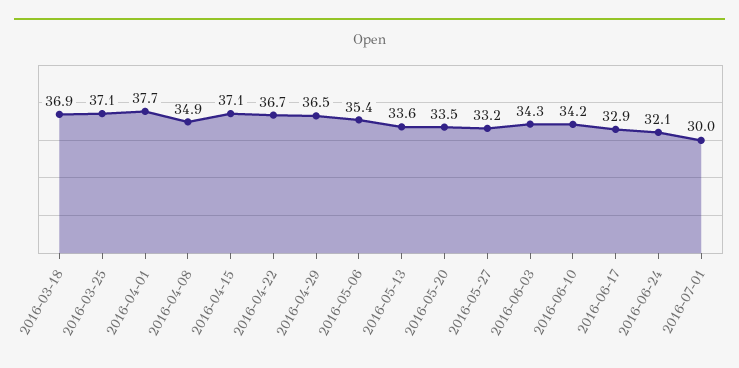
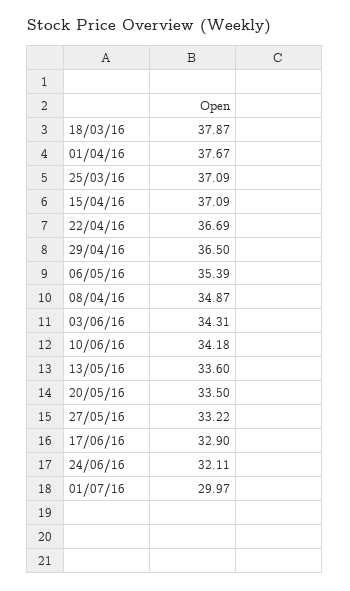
2016-03-18: 36.9 -> 37.87

